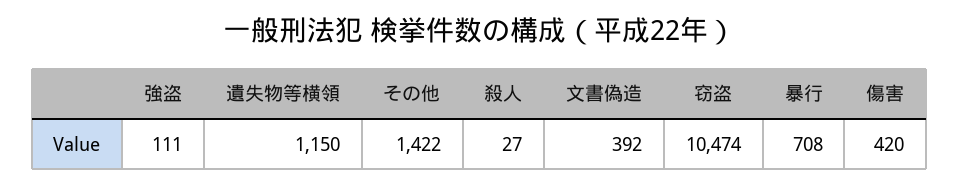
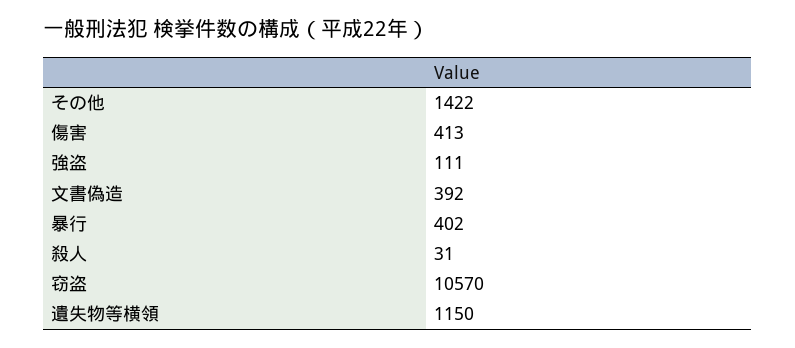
殺人: 27 -> 31
窃盗: 10474 -> 10570
暴行: 708 -> 402
傷害: 420 -> 413

